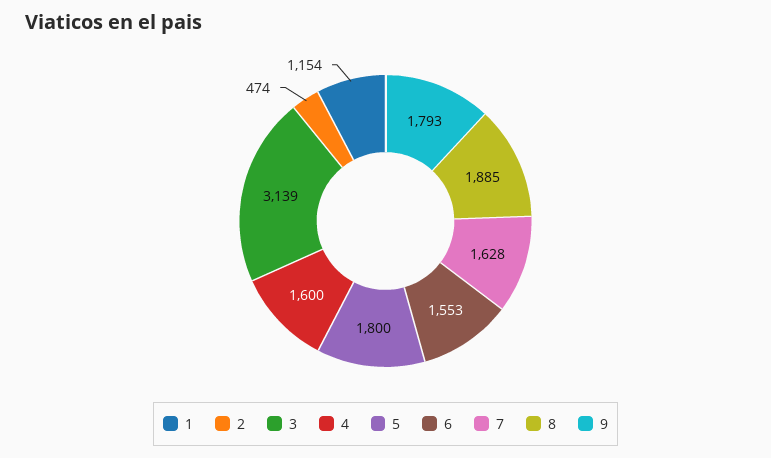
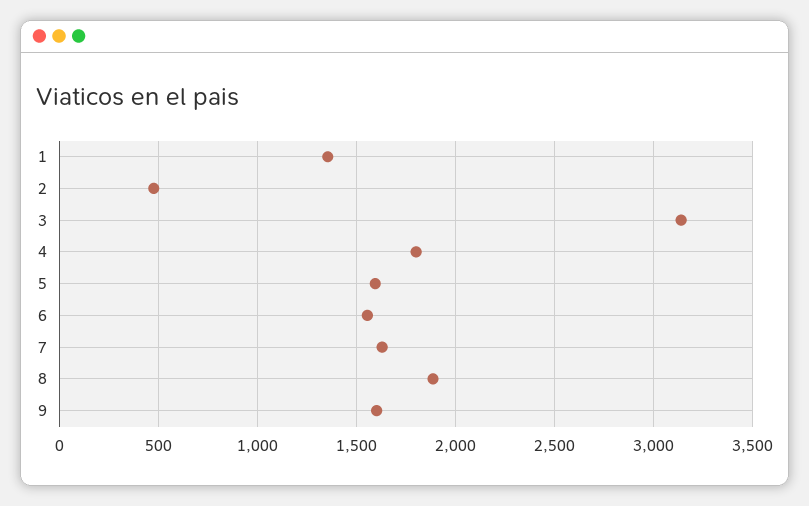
1: 1154 -> 1350
4: 1600 -> 1800
5: 1800 -> 1600
9: 1793 -> 1600

